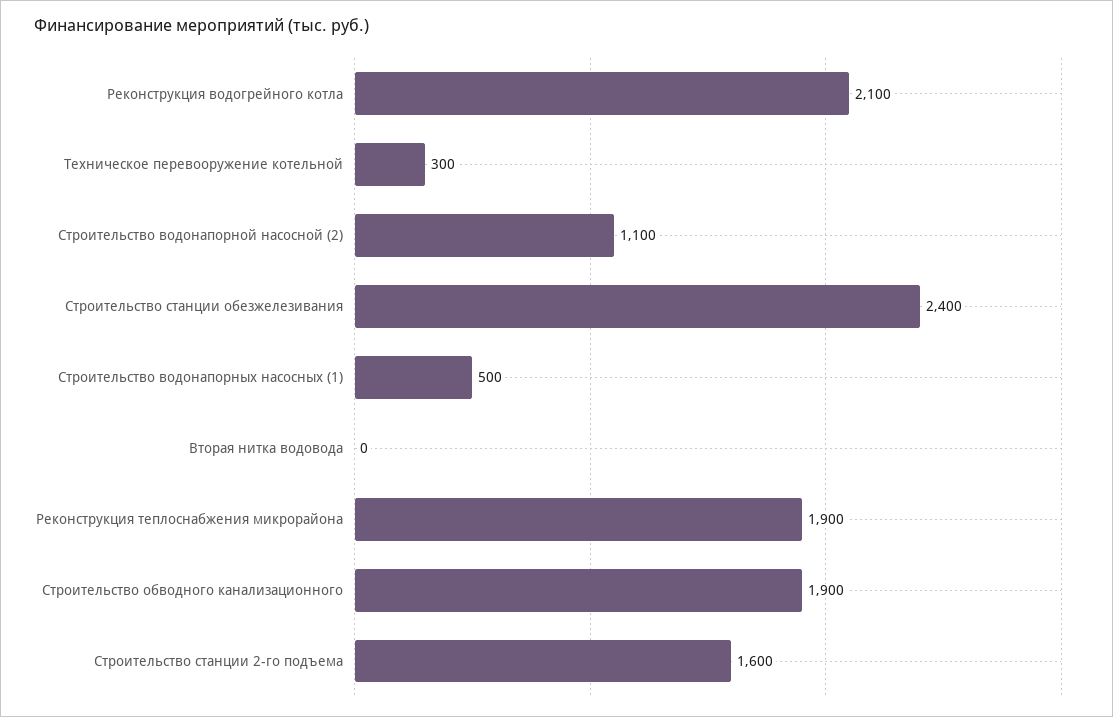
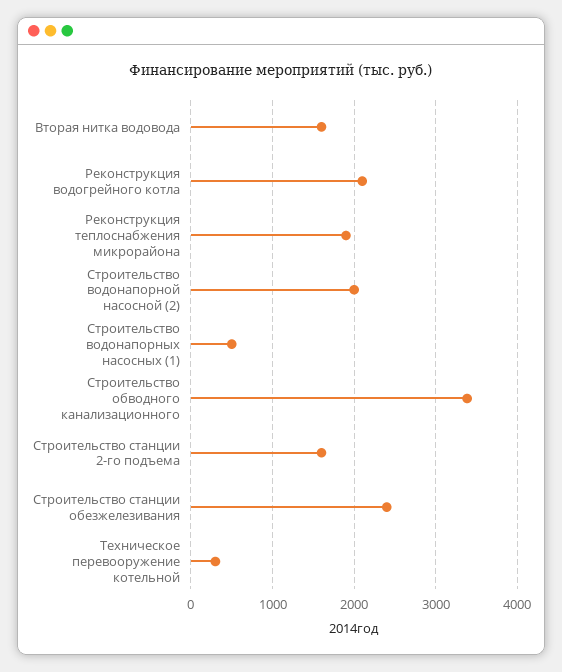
Строительство водонапорной насосной (2): 1100 -> 2000
Вторая нитка водовода: 0 -> 1600
Строительство обводного канализационного: 1900 -> 3400

